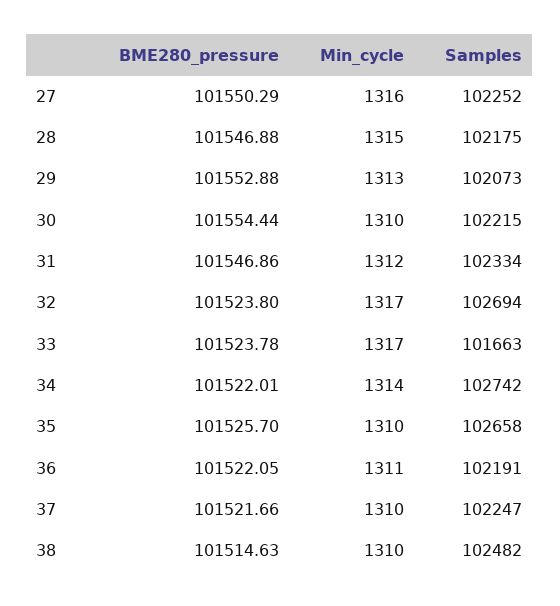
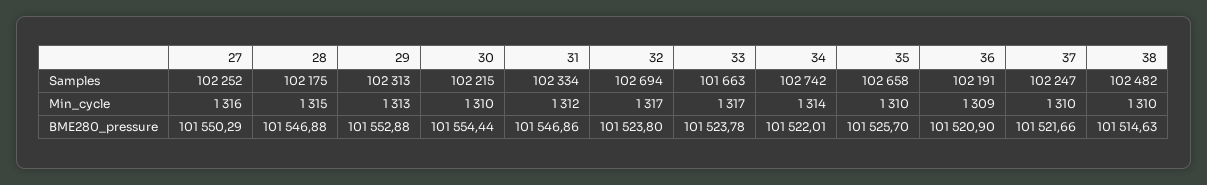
Samples, 29: 102073 -> 102313
BME280_pressure, 36: 101522.05 -> 101520.9
Min_cycle, 36: 1311 -> 1309

